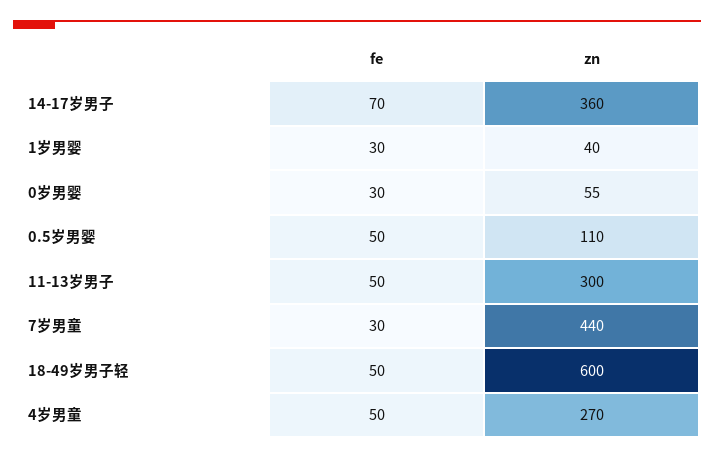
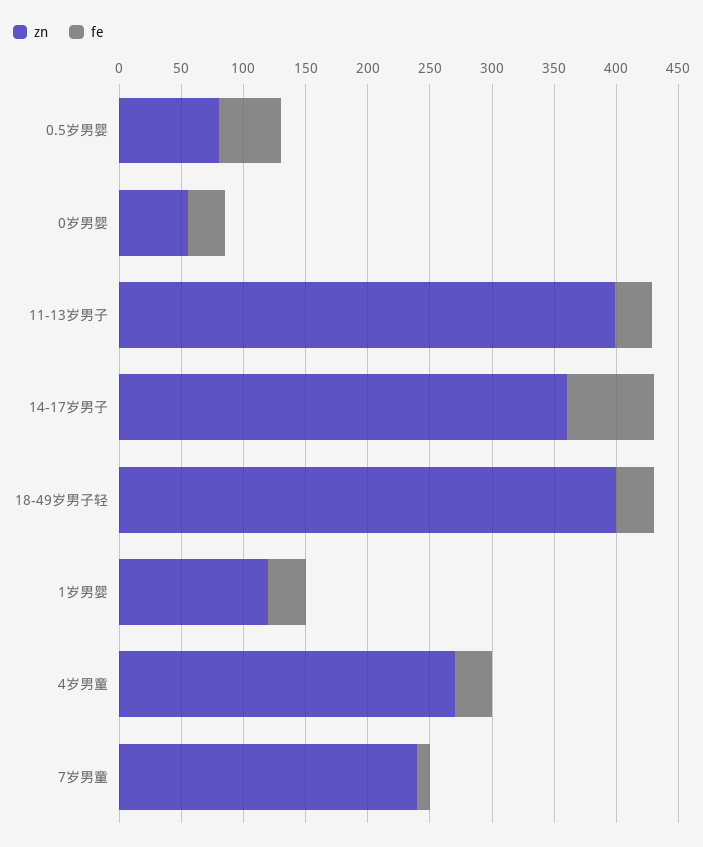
zn, 1岁男婴: 40 -> 120
zn, 0.5岁男婴: 110 -> 80
fe, 11-13岁男子: 50 -> 30
zn, 11-13岁男子: 300 -> 400
fe, 7岁男童: 30 -> 10
zn, 7岁男童: 440 -> 240
fe, 18-49岁男子轻: 50 -> 30
zn, 18-49岁男子轻: 600 -> 400
fe, 4岁男童: 50 -> 30

